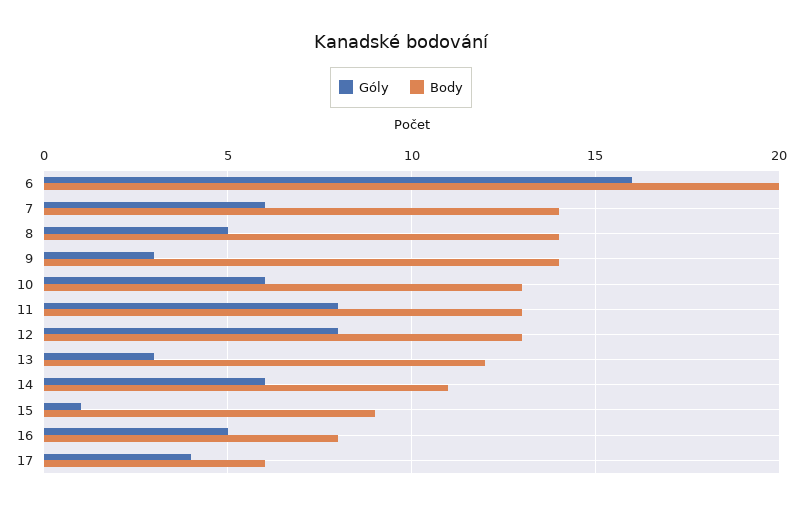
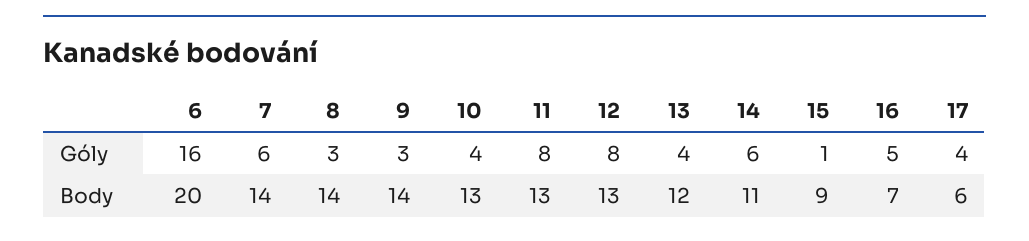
Góly, 8: 5 -> 3
Góly, 10: 6 -> 4
Góly, 13: 3 -> 4
Body, 16: 8 -> 7

